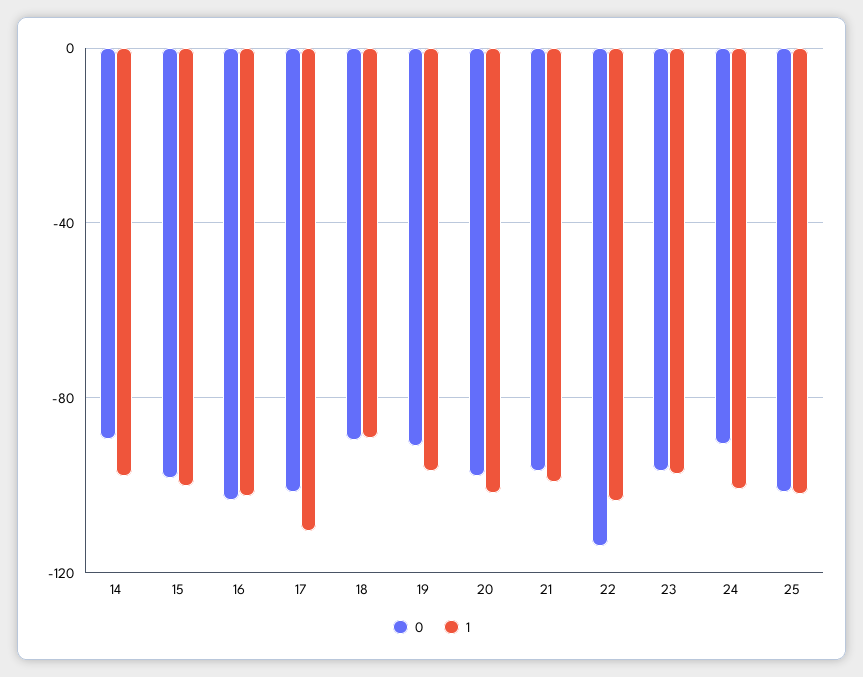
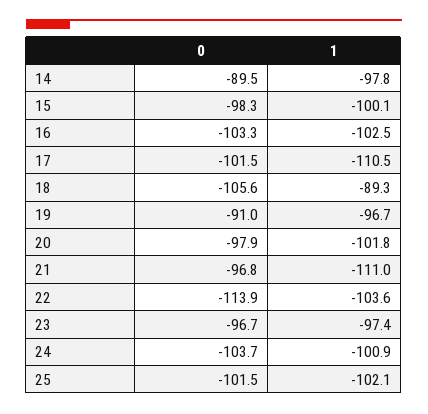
0, 18: -90 -> -105.6
1, 21: -100 -> -111
0, 24: -90 -> -103.7

